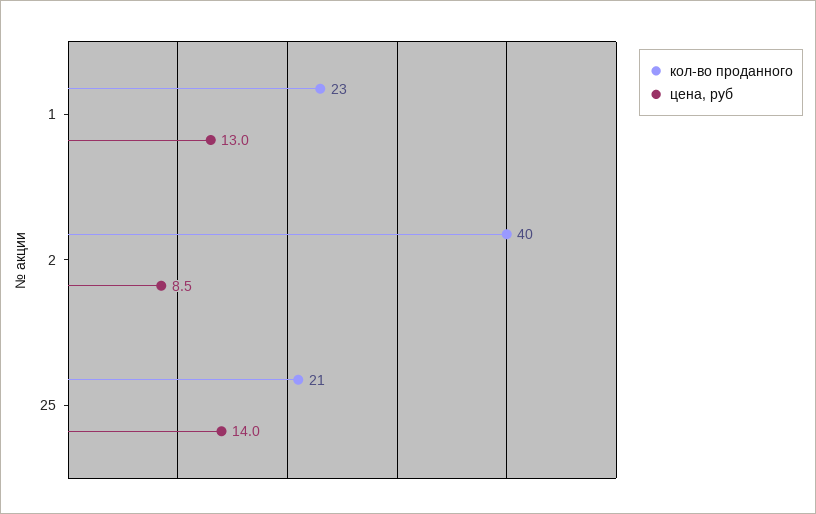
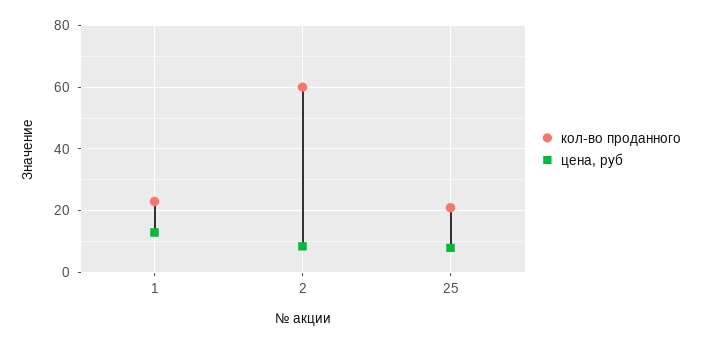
кол-во проданного, 2: 40 -> 60
цена, руб, 25: 14 -> 8

